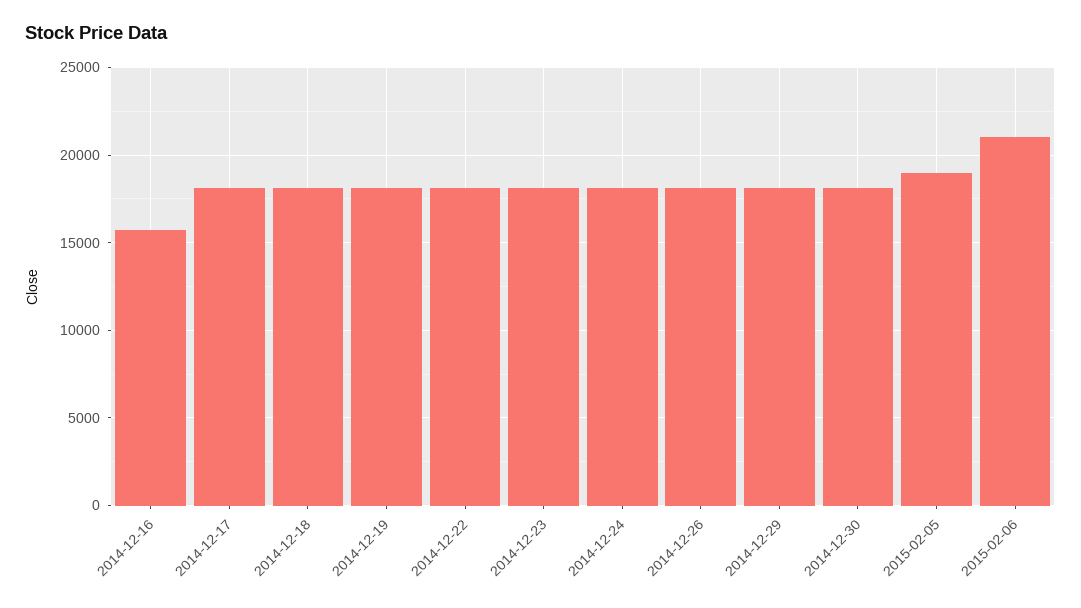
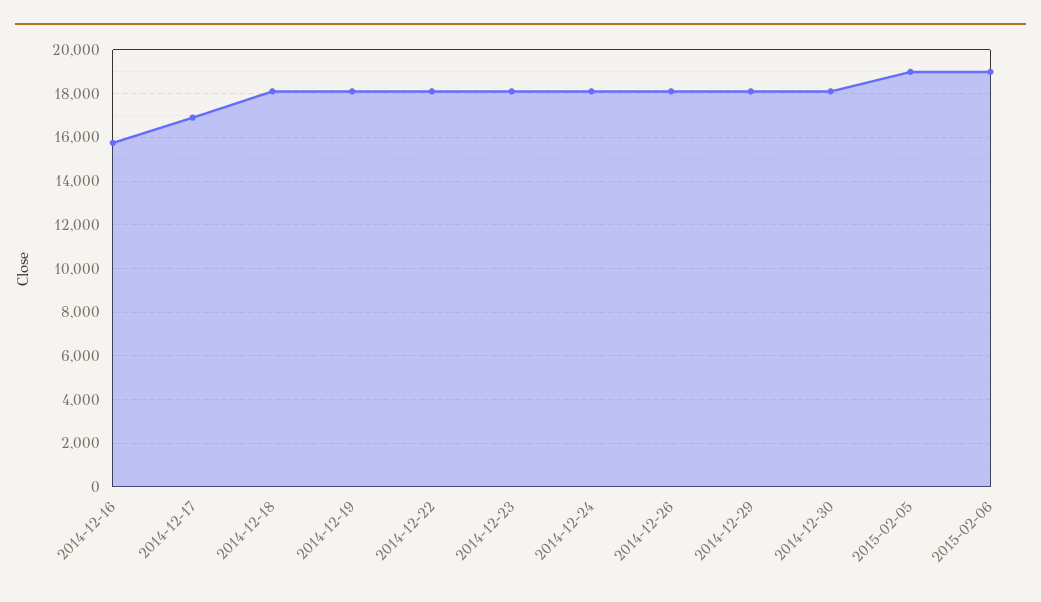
2014-12-17: 18000 -> 17000
2015-02-06: 21000 -> 19000

